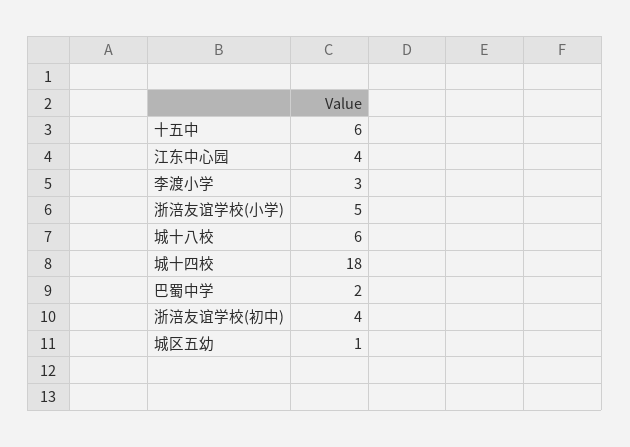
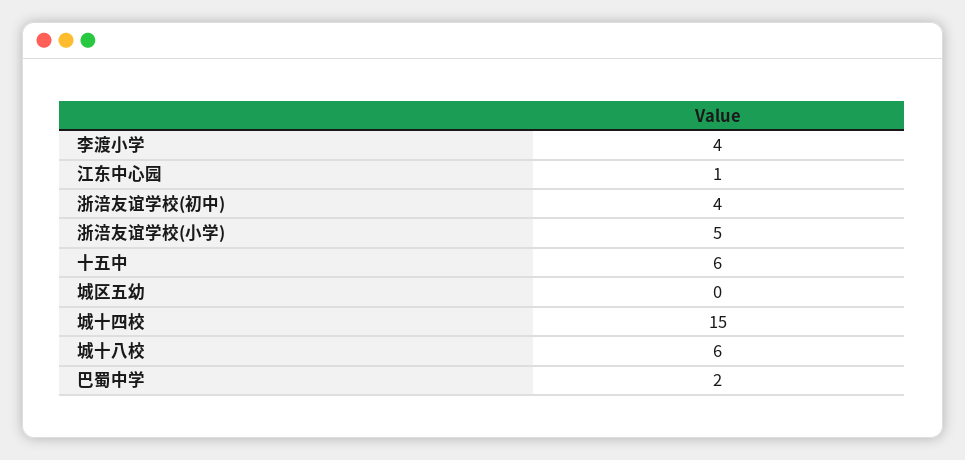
江东中心园: 4 -> 1
李渡小学: 3 -> 4
城十四校: 18 -> 15
城区五幼: 1 -> 0

